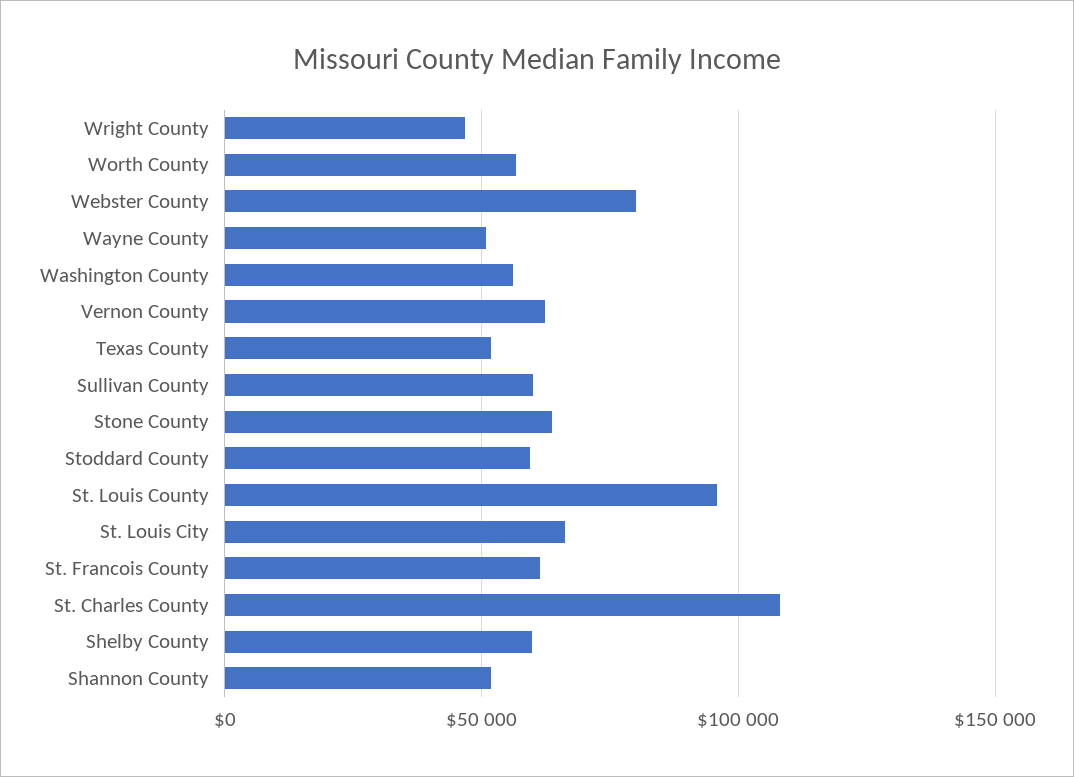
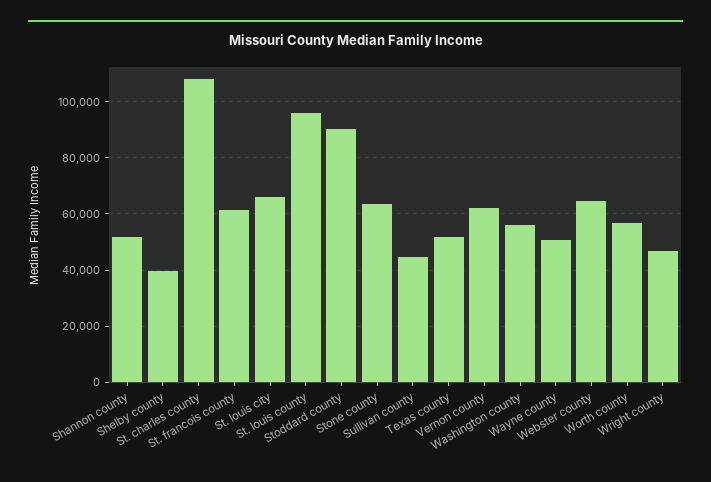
Webster County: 80000 -> 65000
Sullivan County: 60000 -> 45000
Stoddard County: 60000 -> 90000
Shelby County: 60000 -> 40000

